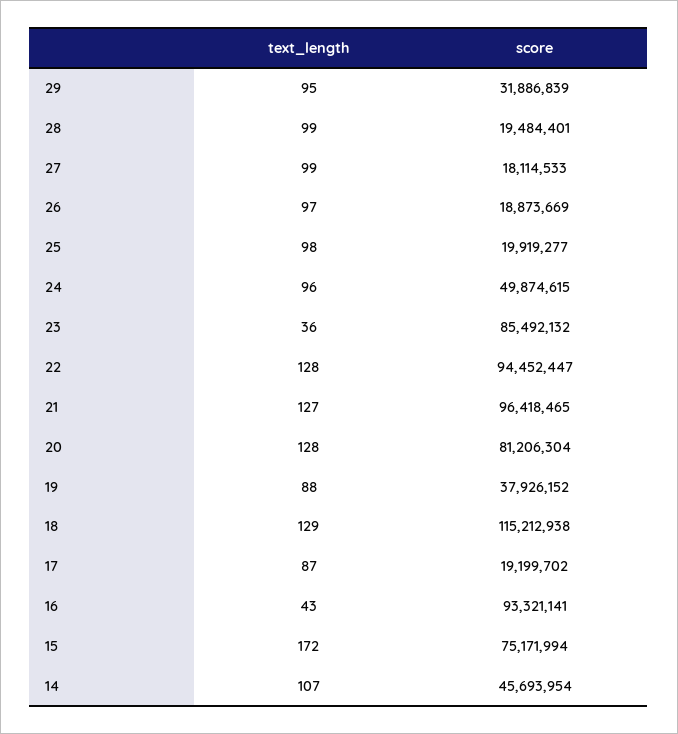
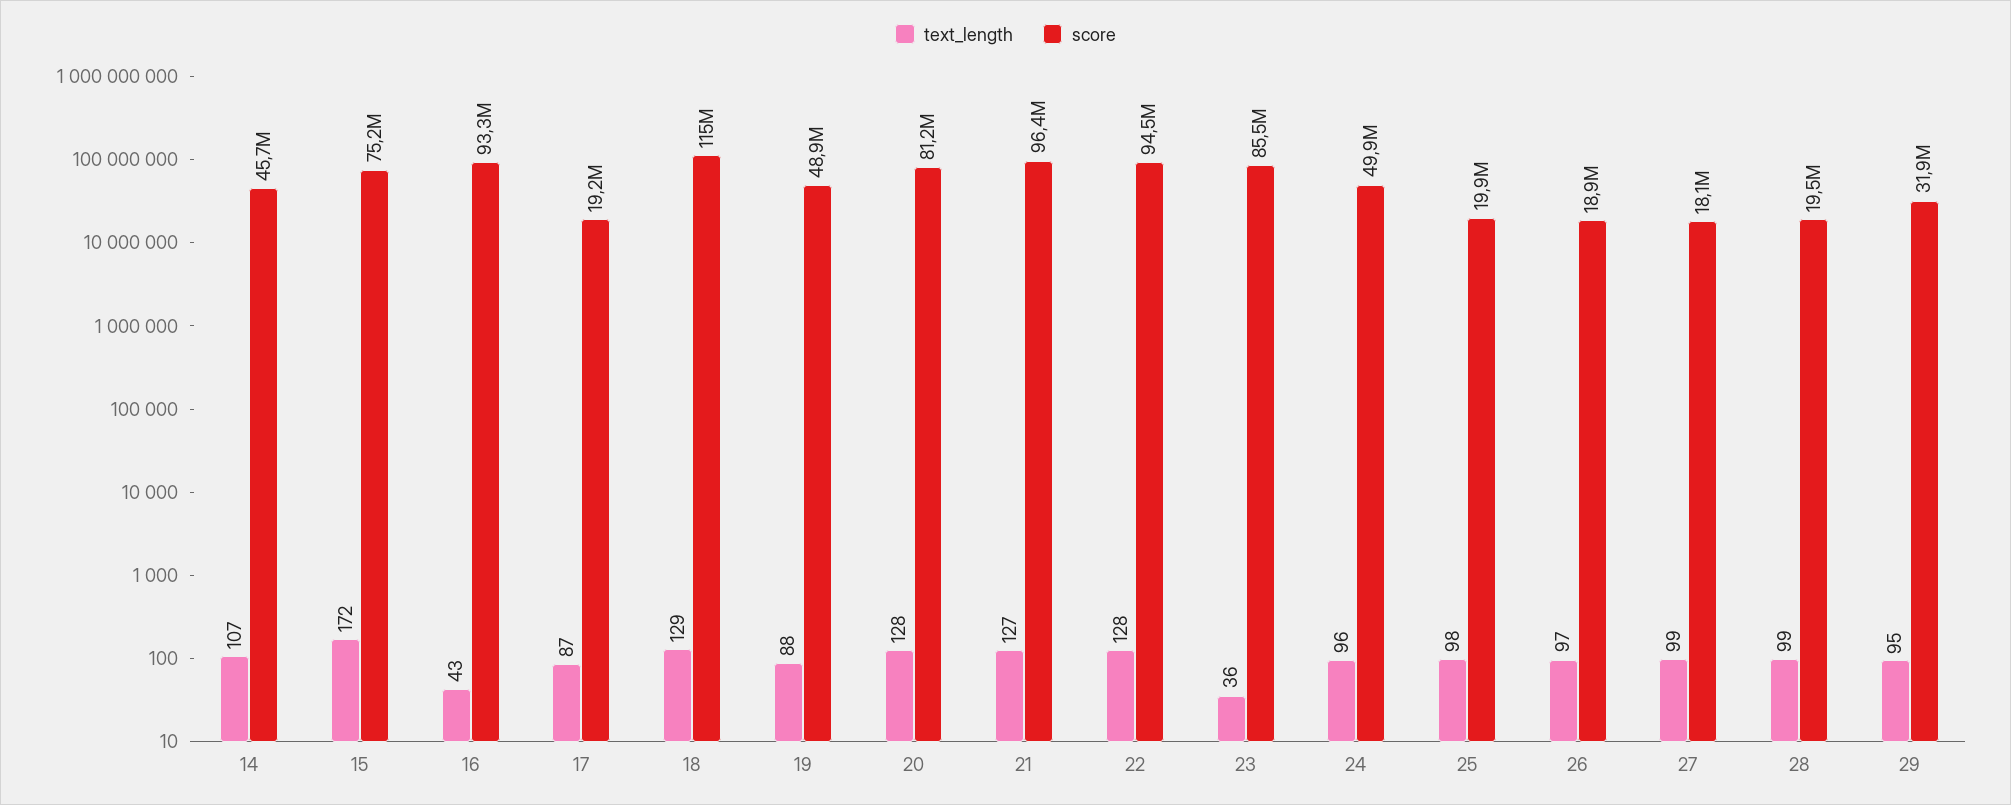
score, 19: 37926152 -> 48900000

